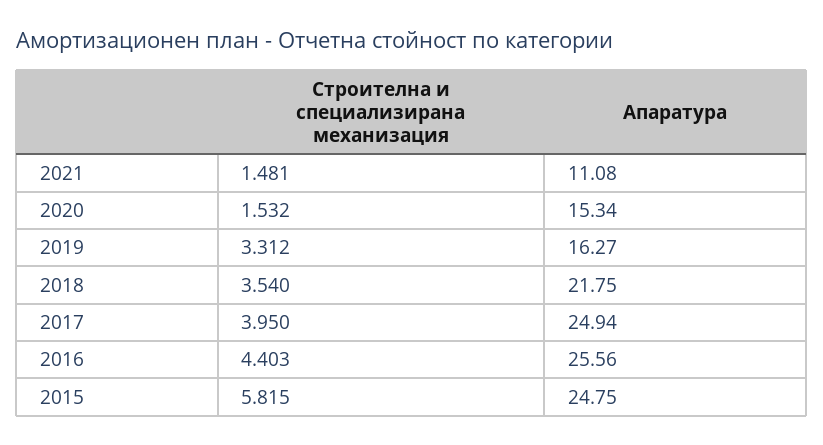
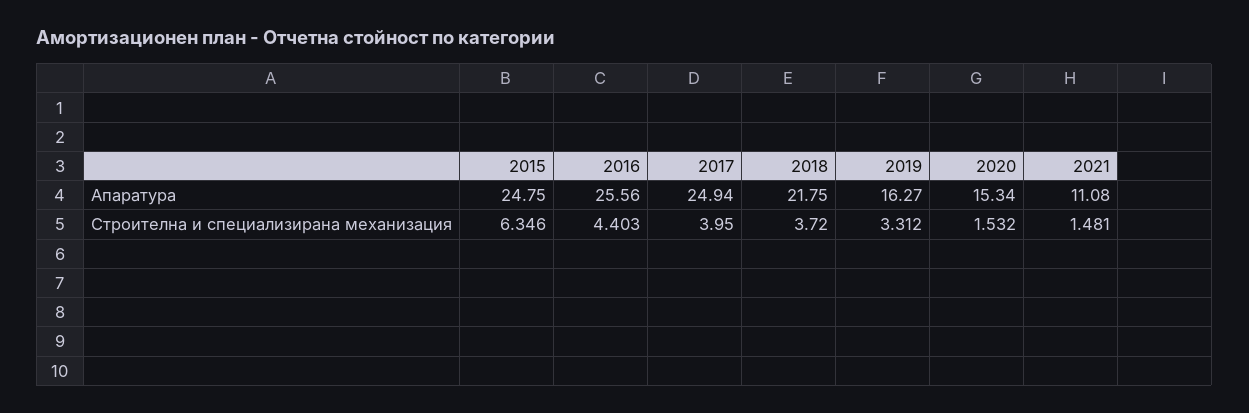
Строителна и специализирана механизация, 2018: 3.54 -> 3.72
Строителна и специализирана механизация, 2015: 5.815 -> 6.346

